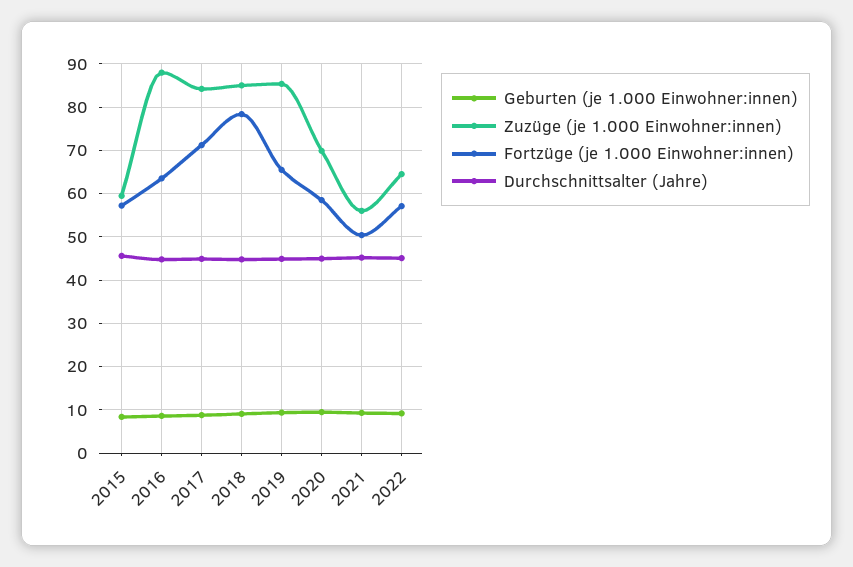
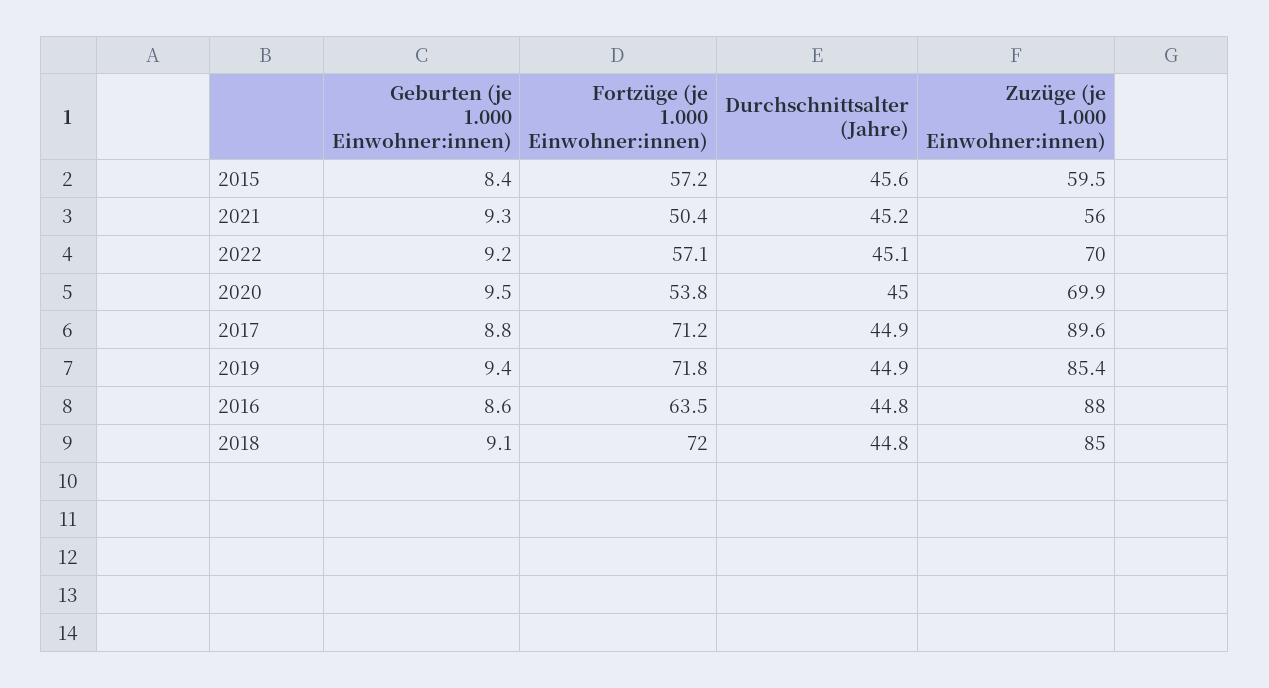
Zuzüge (je 1.000 Einwohner:innen), 2017: 84 -> 89.6
Fortzüge (je 1.000 Einwohner:innen), 2018: 78 -> 72
Fortzüge (je 1.000 Einwohner:innen), 2019: 66 -> 71.8
Fortzüge (je 1.000 Einwohner:innen), 2020: 58 -> 53.8
Zuzüge (je 1.000 Einwohner:innen), 2022: 64 -> 70

